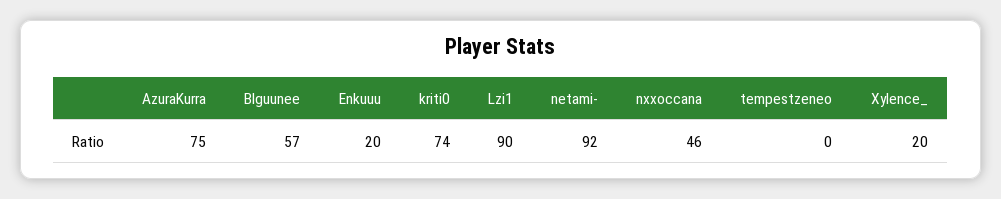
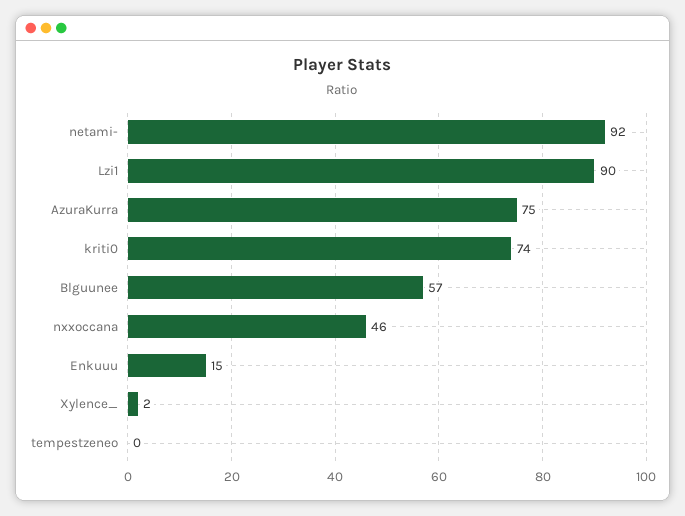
Enkuuu: 20 -> 15
Xylence_: 20 -> 2

